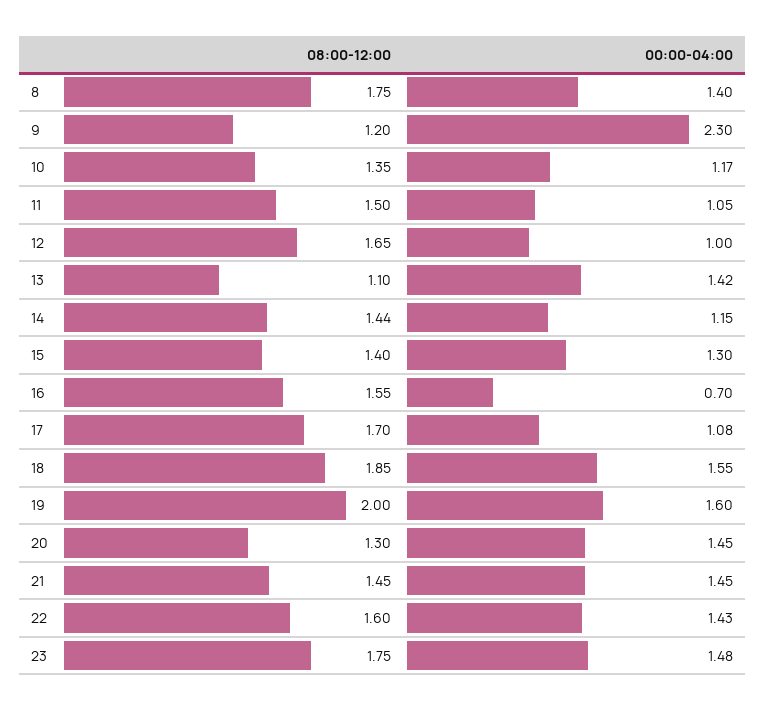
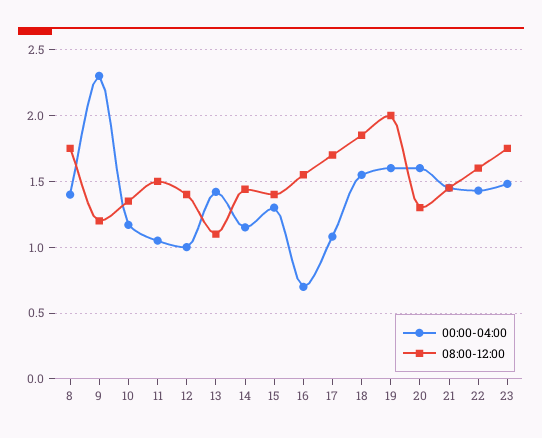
08:00-12:00, 12: 1.65 -> 1.4
00:00-04:00, 20: 1.45 -> 1.6

